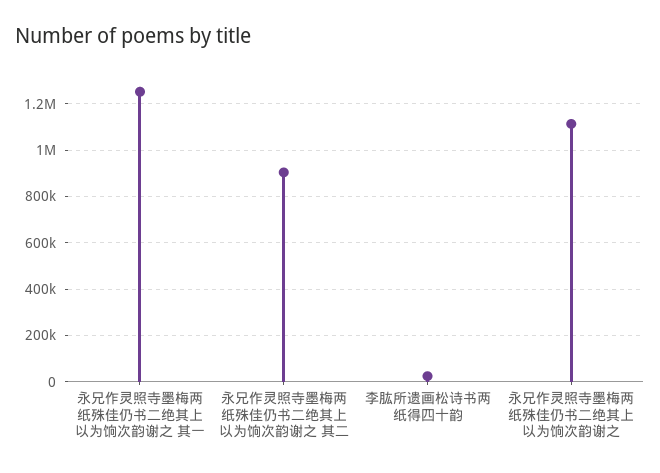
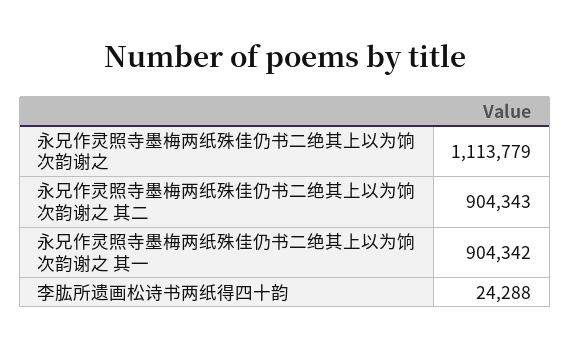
永兄作灵照寺墨梅两纸殊佳仍书二绝其上以为饷次韵谢之 其一: 1250000 -> 904342

